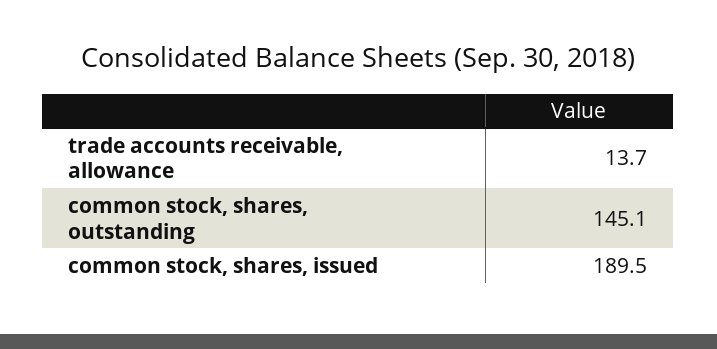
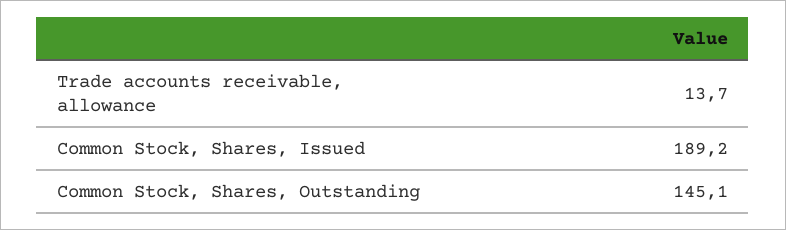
common stock, shares, issued: 189.5 -> 189.2

